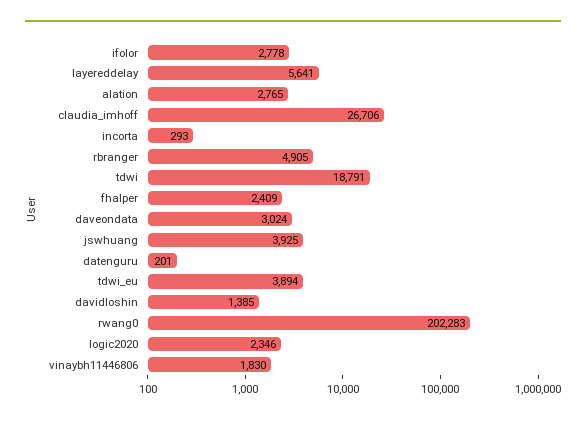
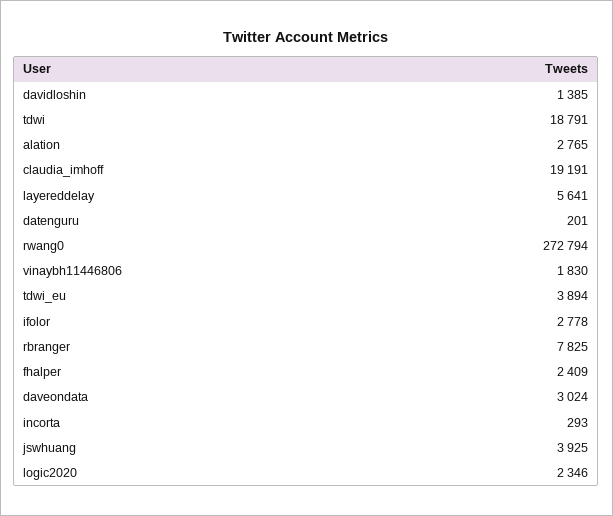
claudia_imhoff: 26706 -> 19191
rbranger: 4905 -> 7825
rwang0: 202283 -> 272794

